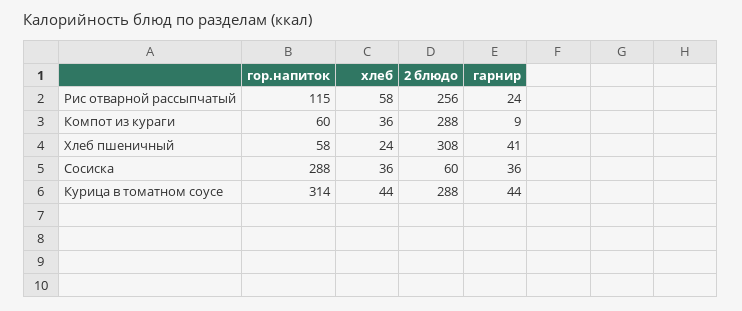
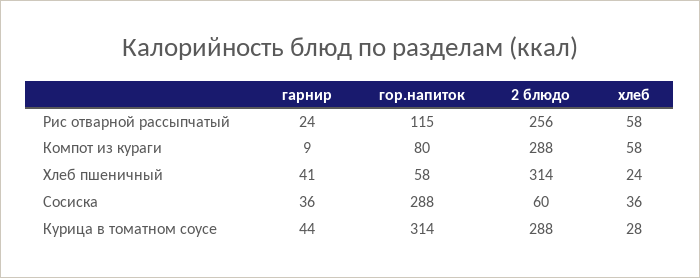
гор.напиток, Компот из кураги: 60 -> 80
хлеб, Компот из кураги: 36 -> 58
2 блюдо, Хлеб пшеничный: 308 -> 314
хлеб, Курица в томатном соусе: 44 -> 28

